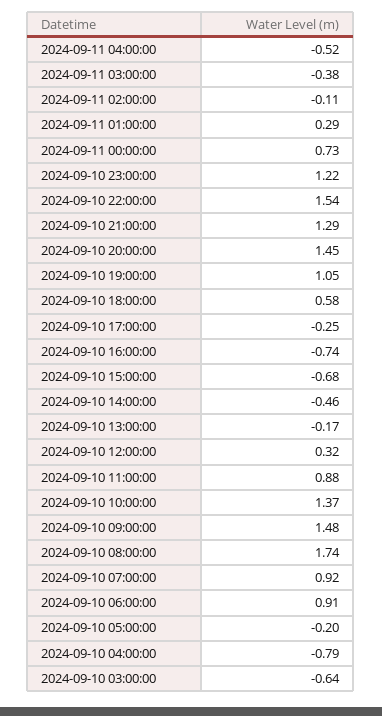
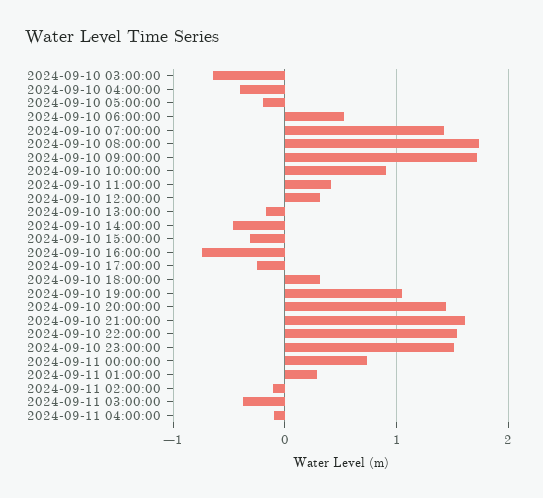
2024-09-11 04:00:00: -0.52 -> -0.1
2024-09-10 23:00:00: 1.22 -> 1.5
2024-09-10 21:00:00: 1.29 -> 1.6
2024-09-10 18:00:00: 0.58 -> 0.3
2024-09-10 15:00:00: -0.68 -> -0.3
2024-09-10 11:00:00: 0.88 -> 0.4
2024-09-10 10:00:00: 1.37 -> 0.9
2024-09-10 09:00:00: 1.48 -> 1.7
2024-09-10 07:00:00: 0.92 -> 1.4
2024-09-10 06:00:00: 0.91 -> 0.5
2024-09-10 04:00:00: -0.79 -> -0.4

